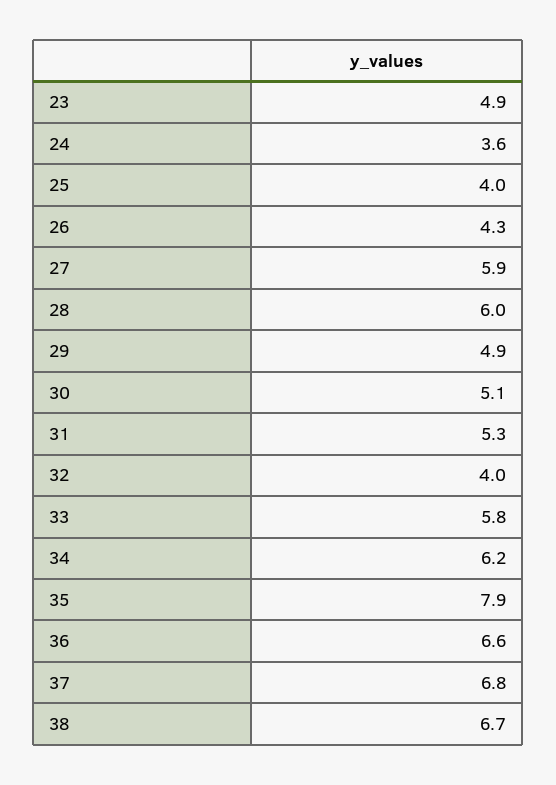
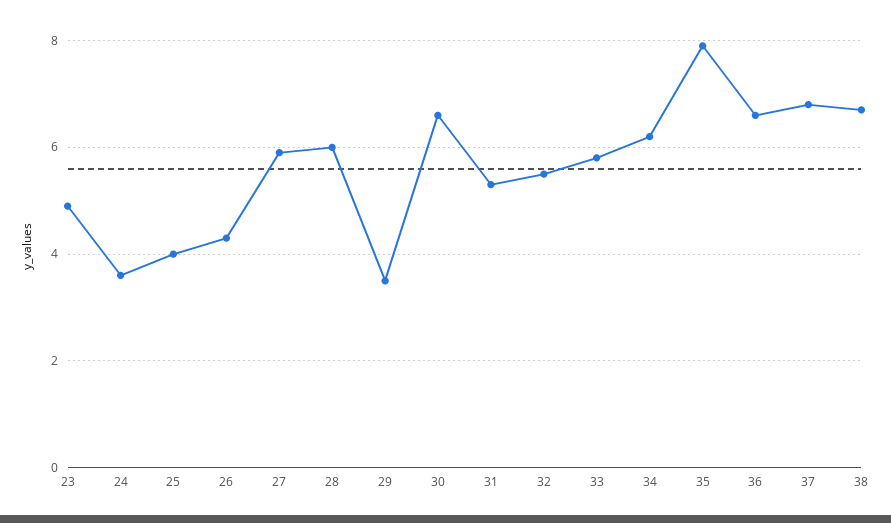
29: 4.9 -> 3.5
30: 5.1 -> 6.5
32: 4 -> 5.5

